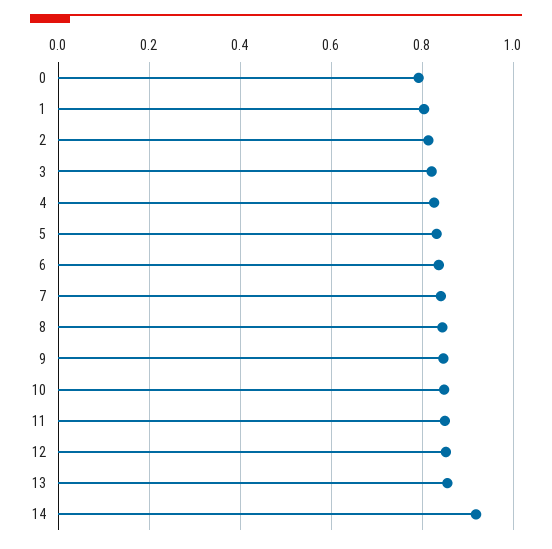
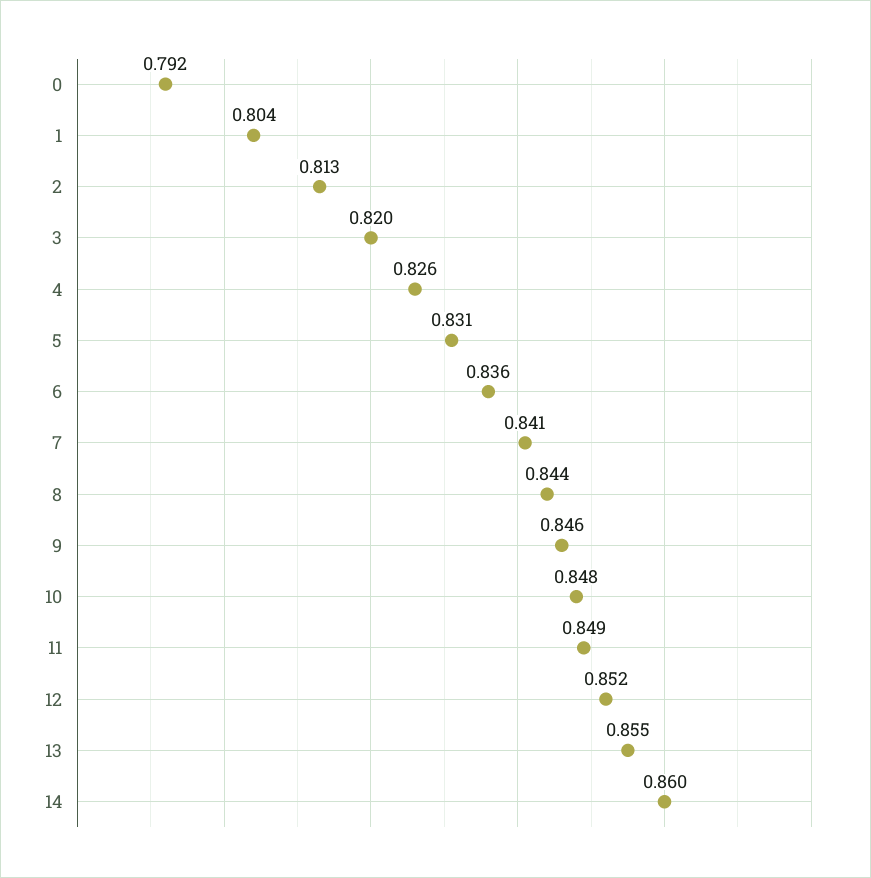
14: 0.92 -> 0.86

